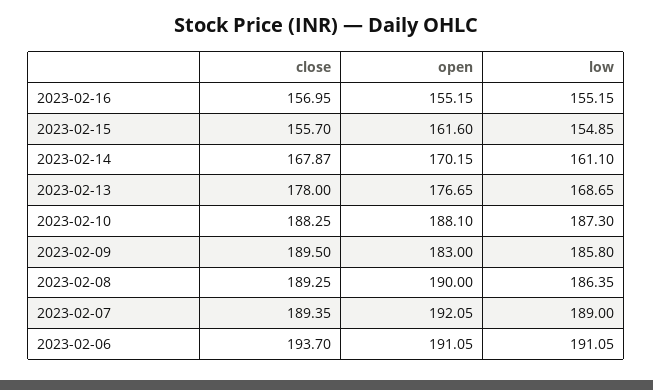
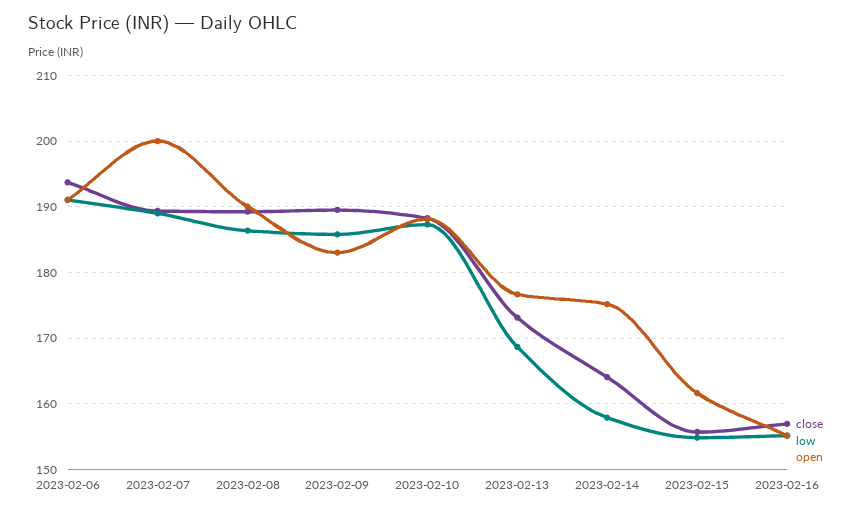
close, 2023-02-14: 167.87 -> 164
open, 2023-02-14: 170.15 -> 175
low, 2023-02-14: 161.1 -> 158
close, 2023-02-13: 178 -> 173
open, 2023-02-07: 192.05 -> 200

